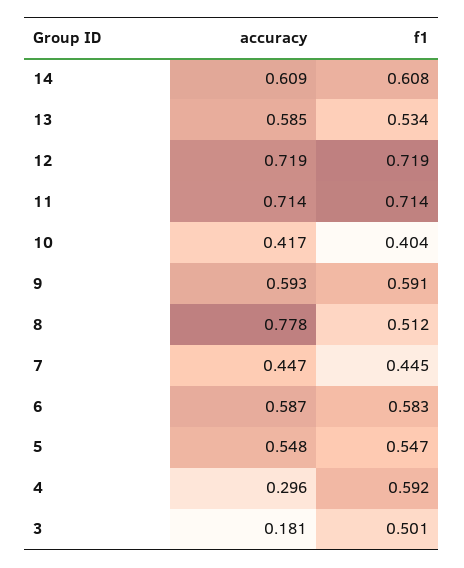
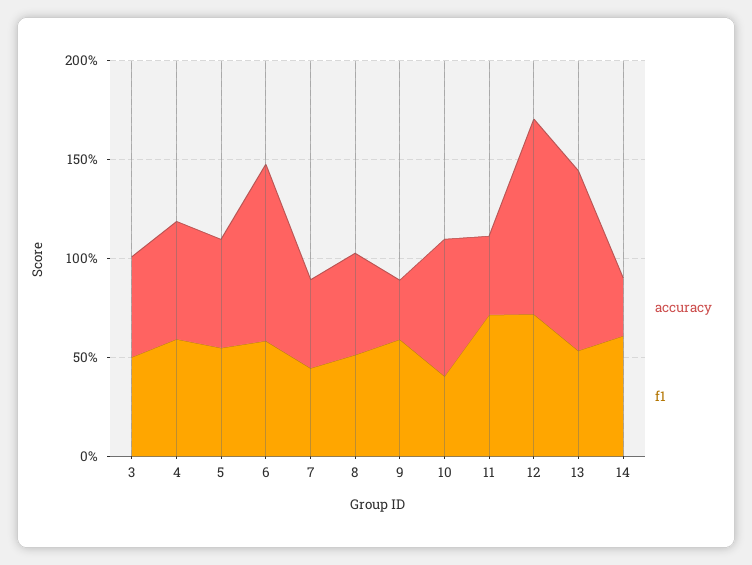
accuracy, 14: 0.609 -> 0.3
accuracy, 13: 0.585 -> 0.9
accuracy, 12: 0.719 -> 1
accuracy, 11: 0.714 -> 0.4
accuracy, 10: 0.417 -> 0.7
accuracy, 9: 0.593 -> 0.3
accuracy, 8: 0.778 -> 0.5
accuracy, 6: 0.587 -> 0.9
accuracy, 4: 0.296 -> 0.6
accuracy, 3: 0.181 -> 0.5

